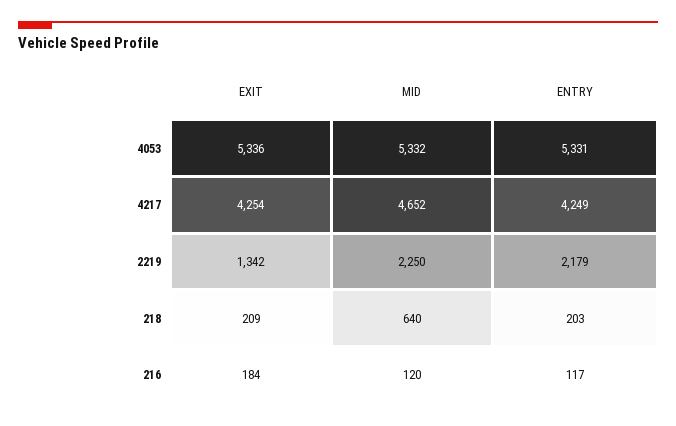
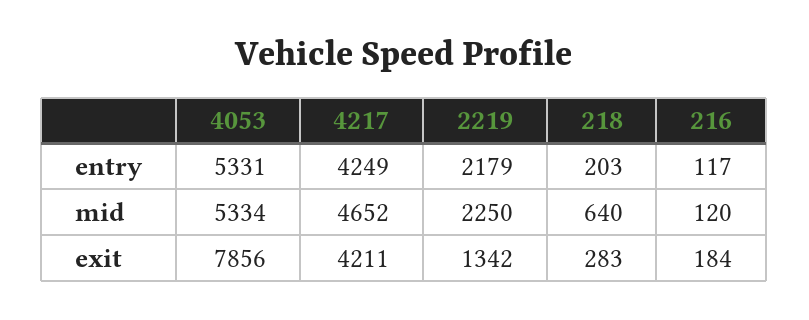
EXIT, 4053: 5336 -> 7856
MID, 4053: 5332 -> 5334
EXIT, 4217: 4254 -> 4211
EXIT, 218: 209 -> 283

